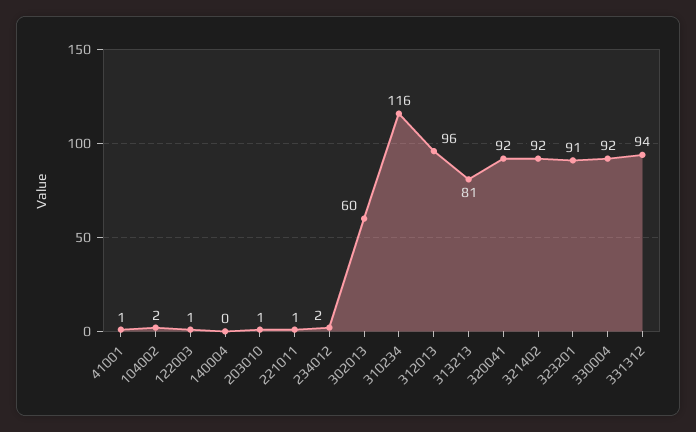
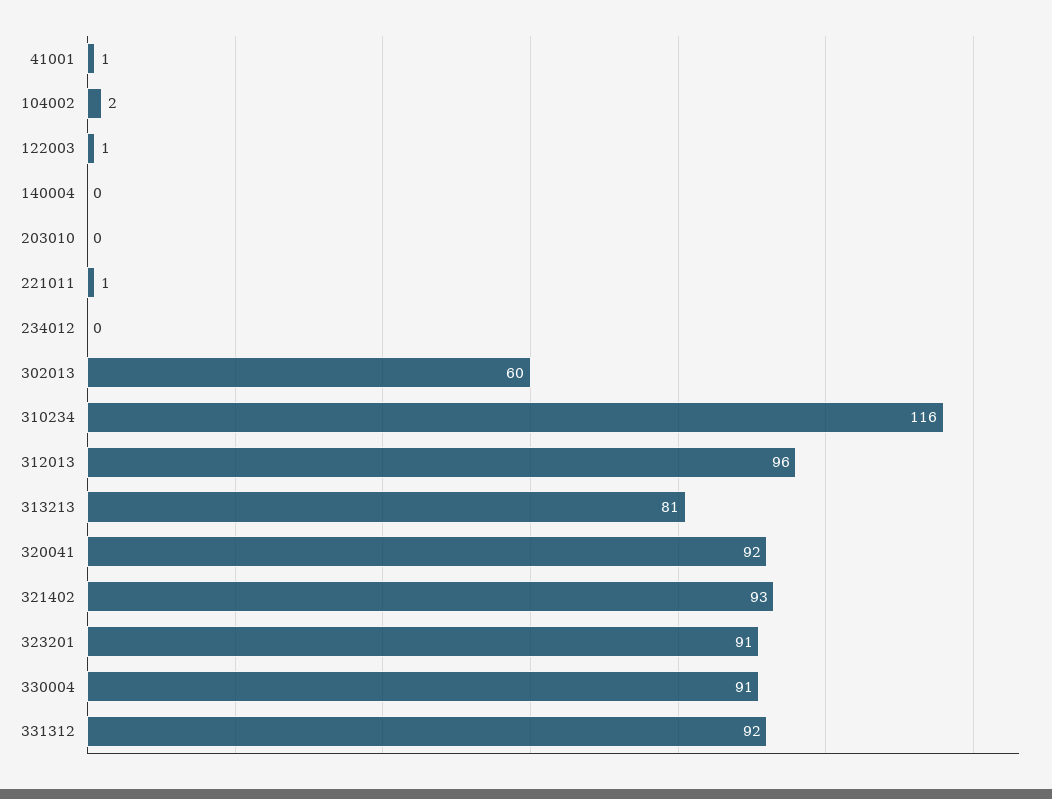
203010: 1 -> 0
234012: 2 -> 0
321402: 92 -> 93
330004: 92 -> 91
331312: 94 -> 92

